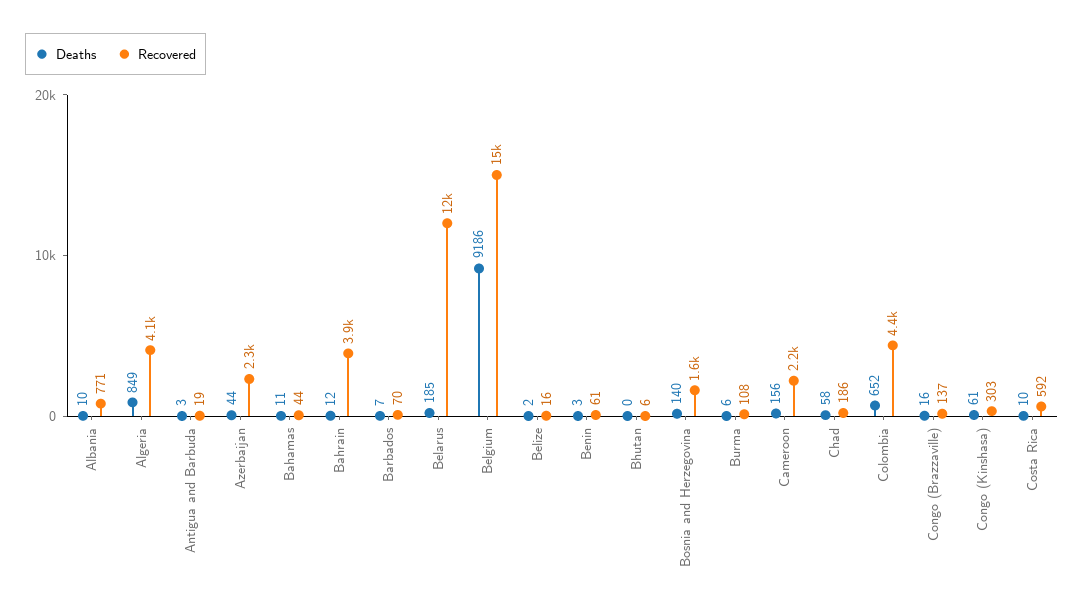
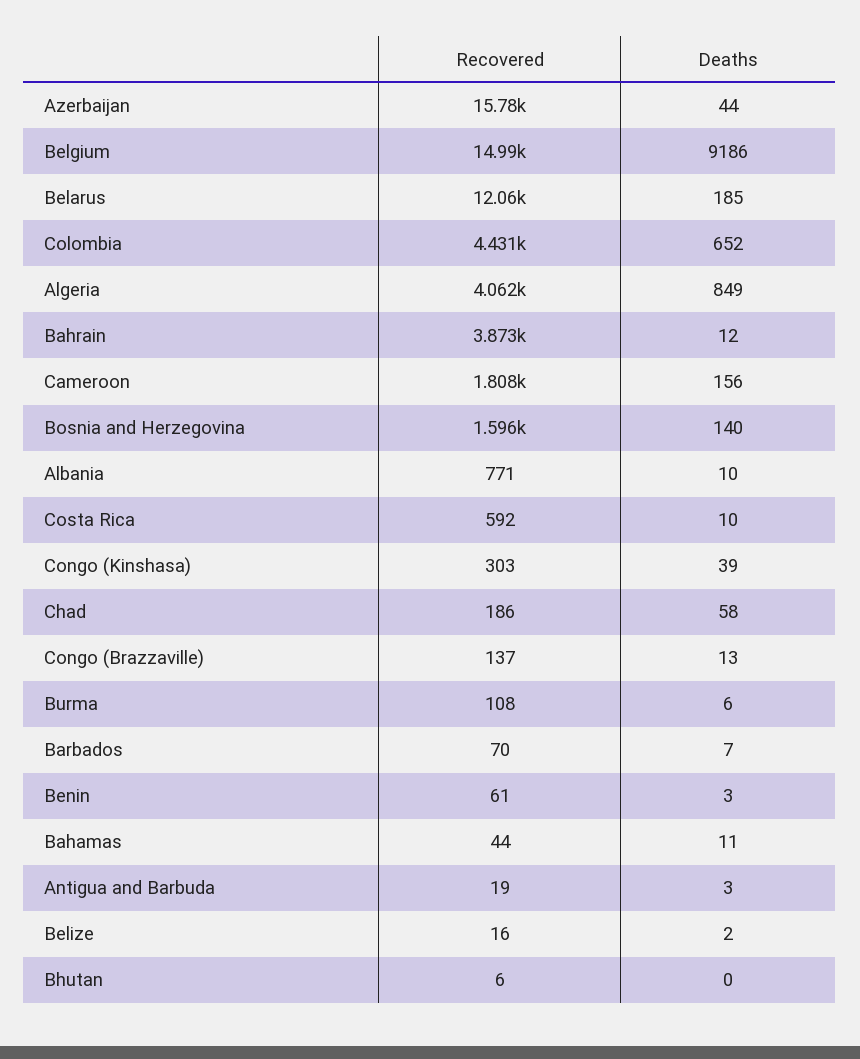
Recovered, Azerbaijan: 2300 -> 15780
Recovered, Cameroon: 2200 -> 1808
Deaths, Congo (Brazzaville): 16 -> 13
Deaths, Congo (Kinshasa): 61 -> 39

